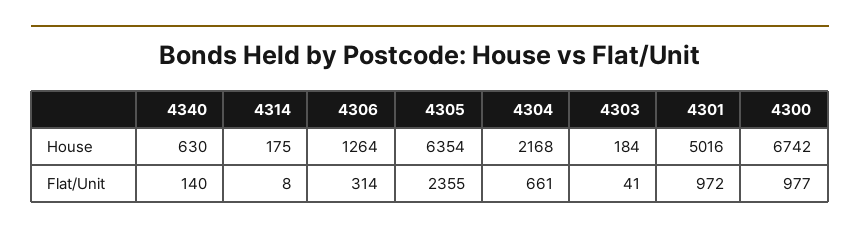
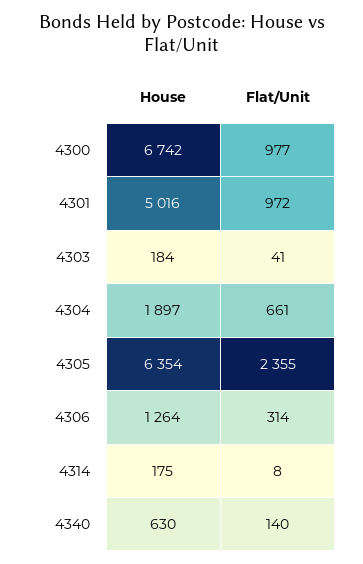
4304, House: 2168 -> 1897

